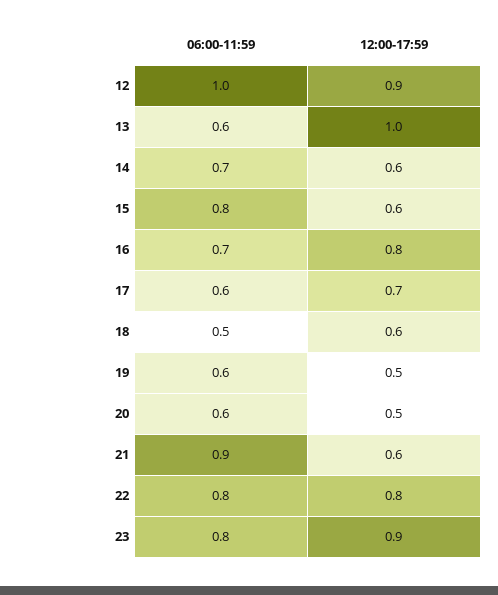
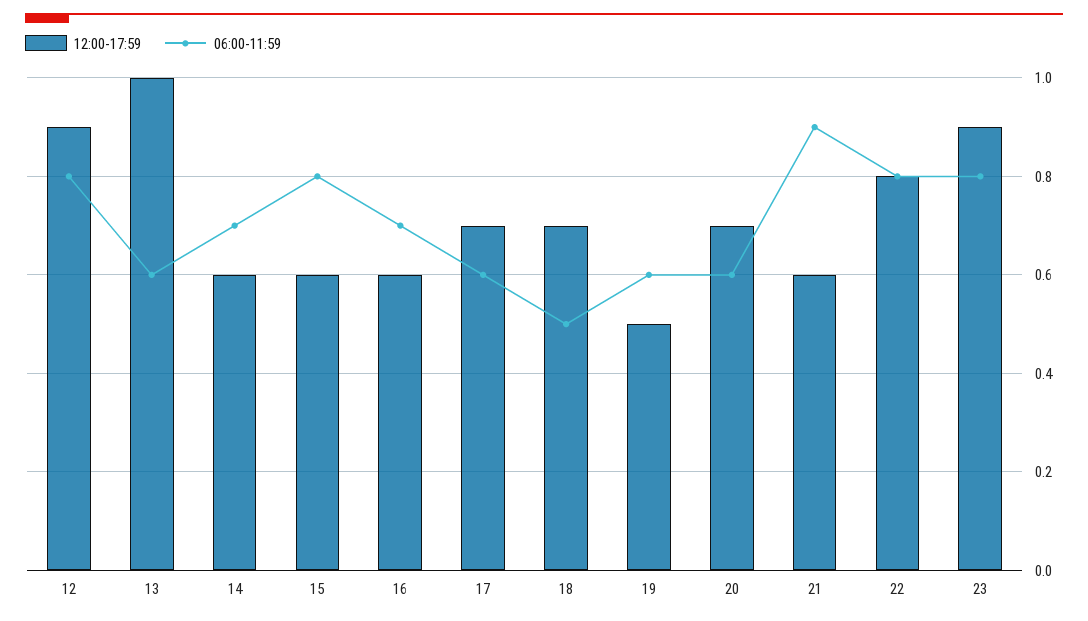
06:00-11:59, 12: 1 -> 0.8
12:00-17:59, 16: 0.8 -> 0.6
12:00-17:59, 18: 0.6 -> 0.7
12:00-17:59, 20: 0.5 -> 0.7

